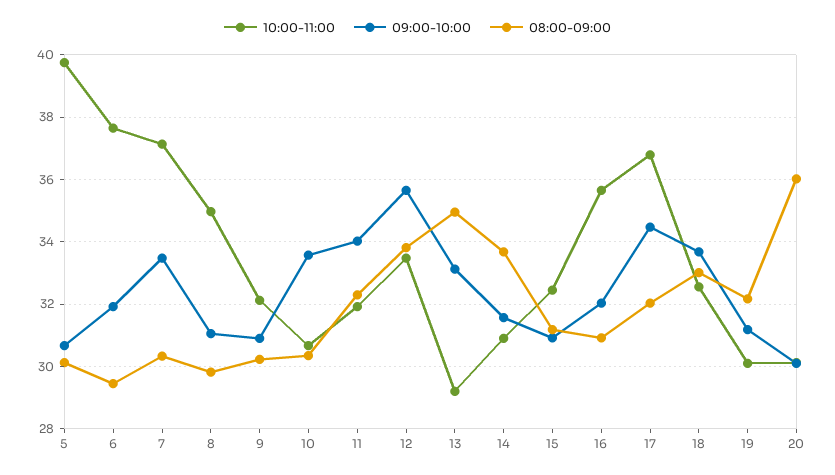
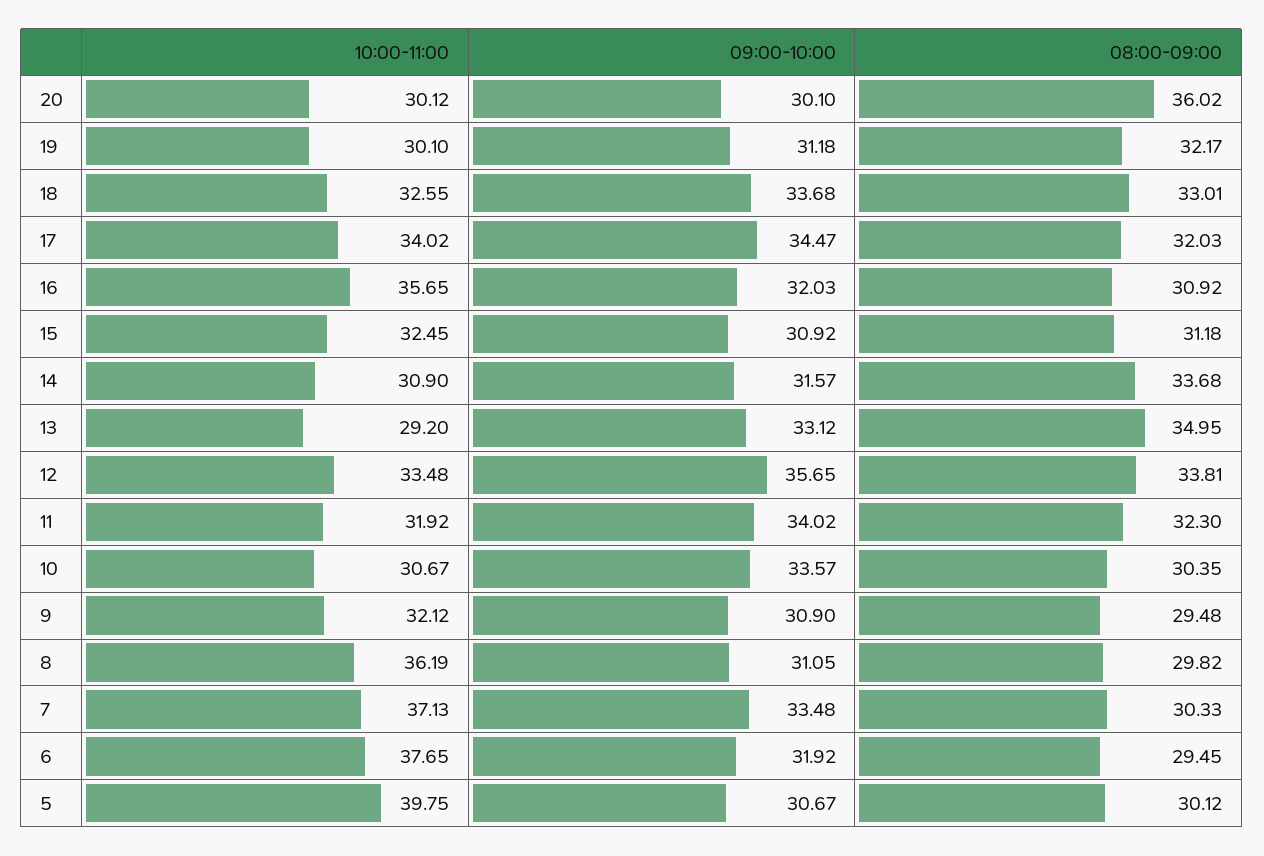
10:00-11:00, 8: 35 -> 36.19
08:00-09:00, 9: 30.2 -> 29.48
10:00-11:00, 17: 36.8 -> 34.02

